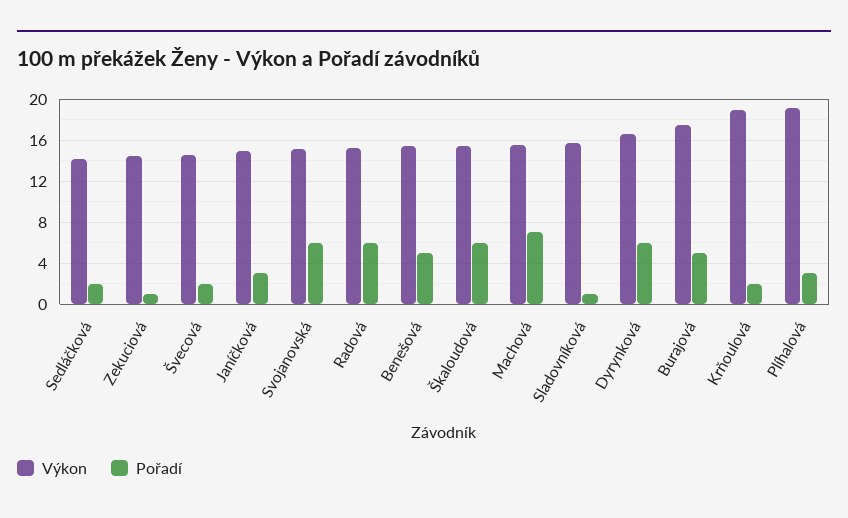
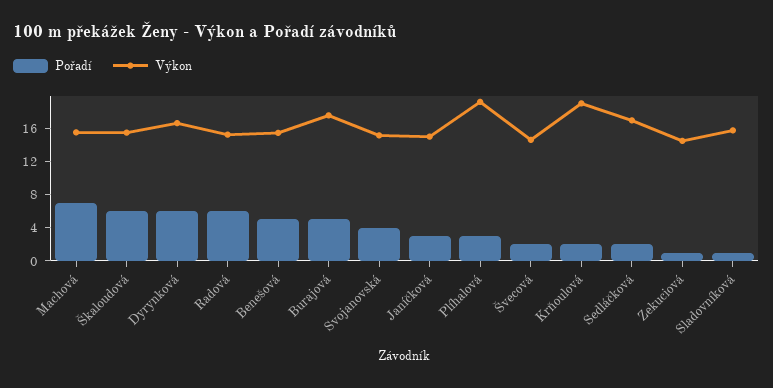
Výkon, Sedláčková: 14 -> 17
Pořadí, Svojanovská: 6 -> 4

